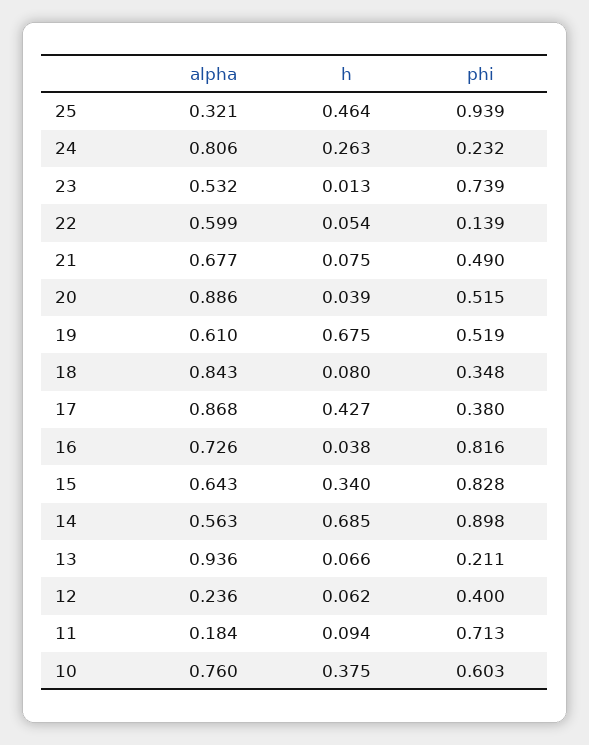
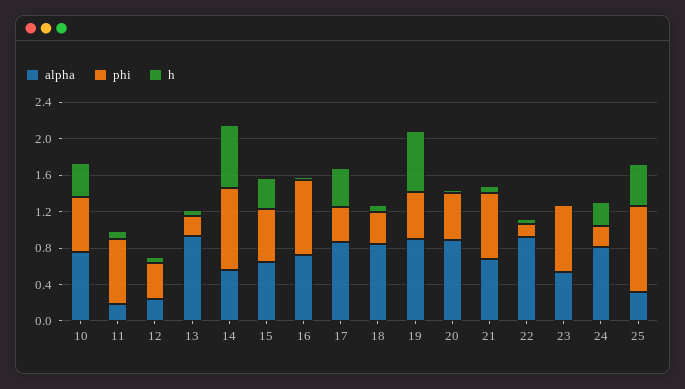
alpha, 22: 0.599 -> 0.9
phi, 21: 0.49 -> 0.7
alpha, 19: 0.61 -> 0.9
phi, 15: 0.828 -> 0.6

